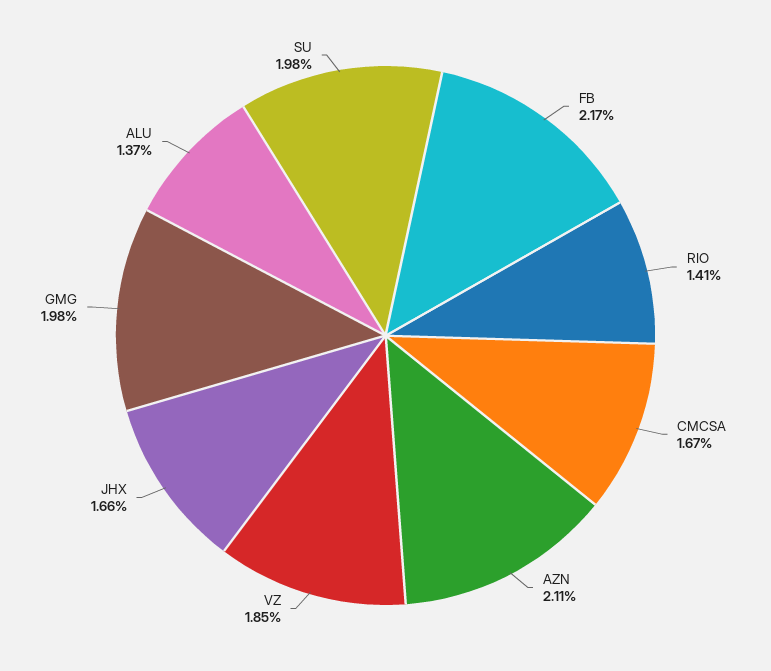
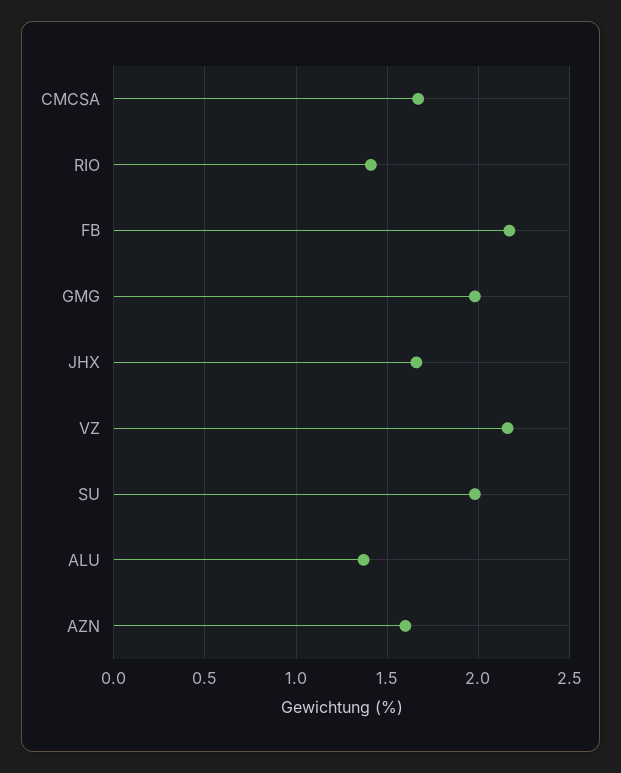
AZN: 2.11 -> 1.6
VZ: 1.85 -> 2.15

